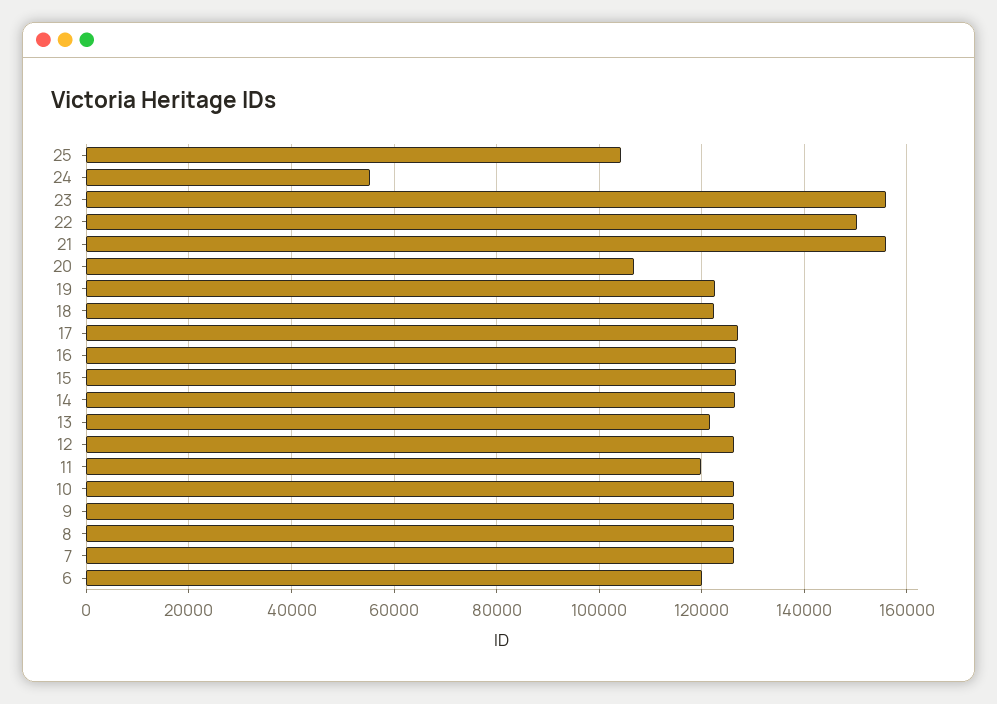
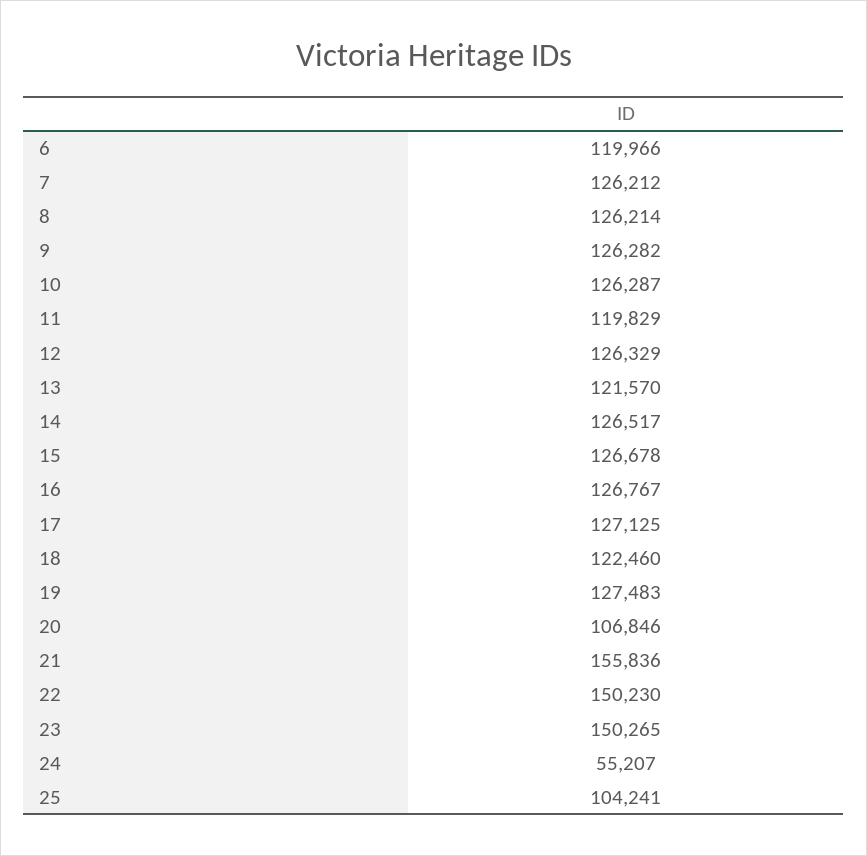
23: 156000 -> 150265
19: 122000 -> 127483

